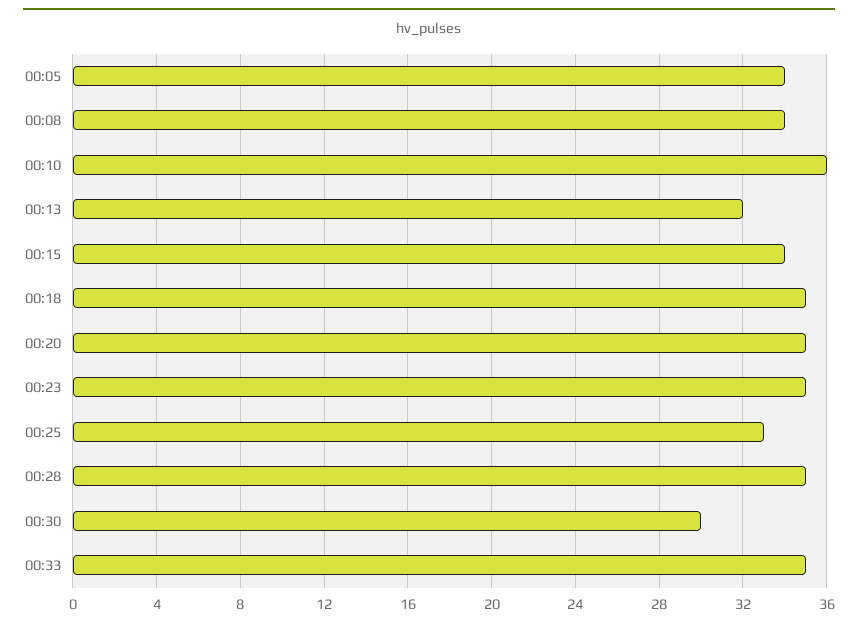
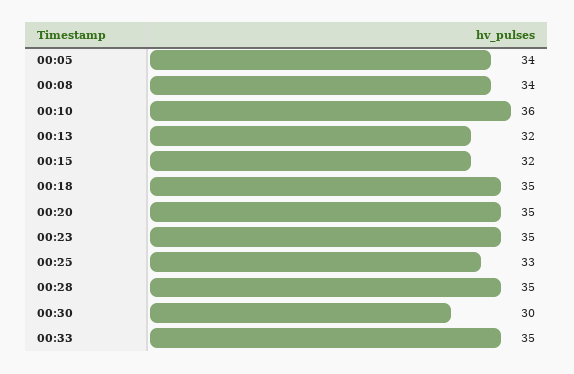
00:15: 34 -> 32

